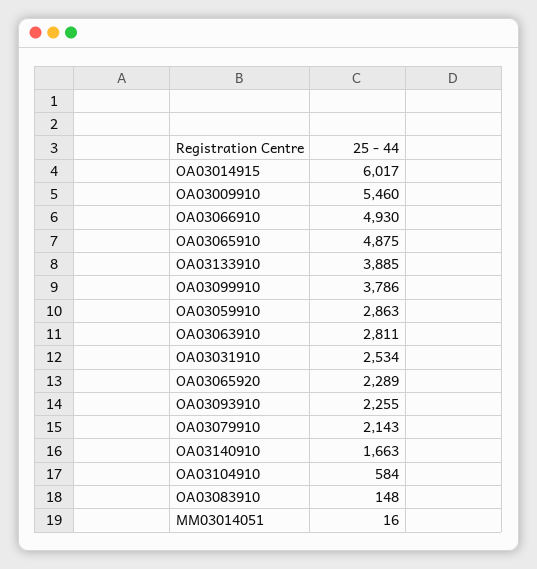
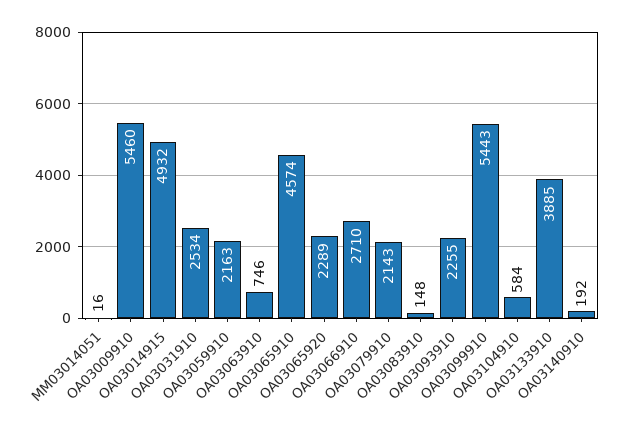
OA03014915: 6017 -> 4932
OA03066910: 4930 -> 2710
OA03065910: 4875 -> 4574
OA03099910: 3786 -> 5443
OA03059910: 2863 -> 2163
OA03063910: 2811 -> 746
OA03140910: 1663 -> 192

